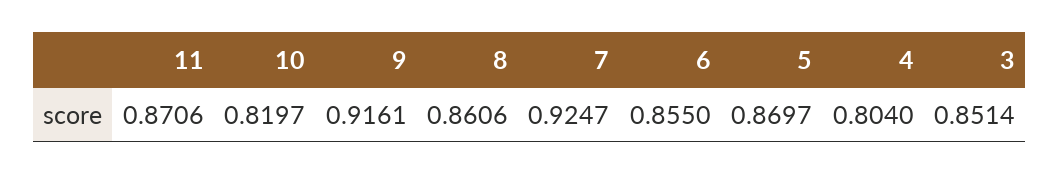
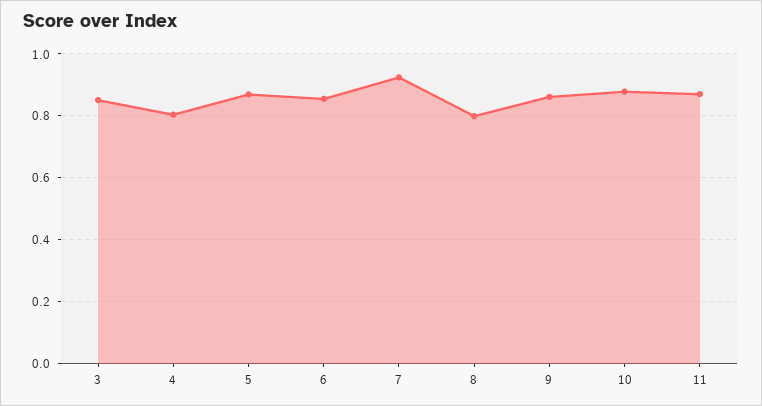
10: 0.8197 -> 0.88
9: 0.9161 -> 0.86
8: 0.8606 -> 0.8

